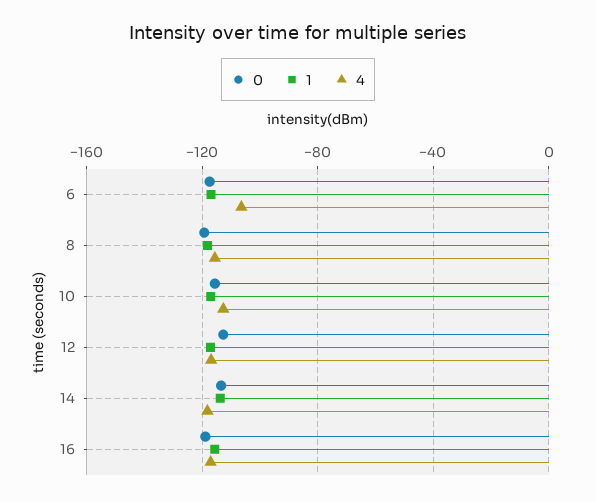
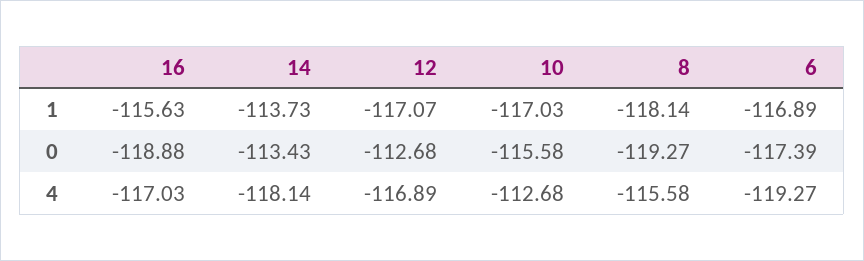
4, 6: -105 -> -119.27

